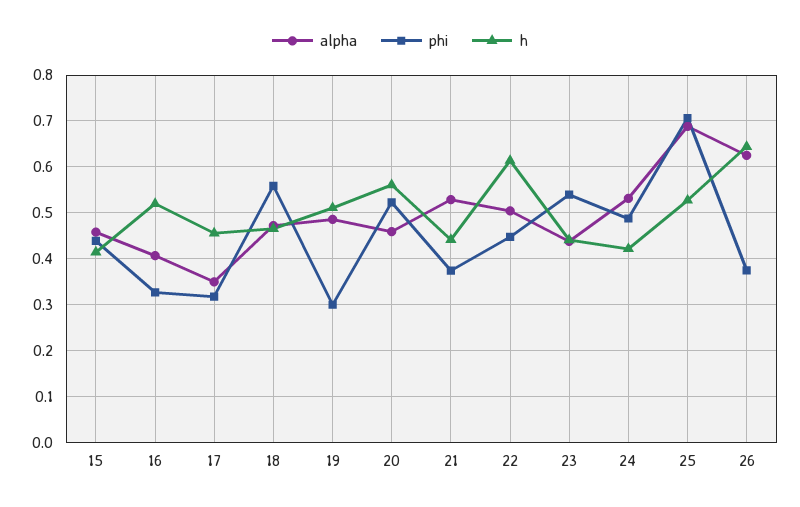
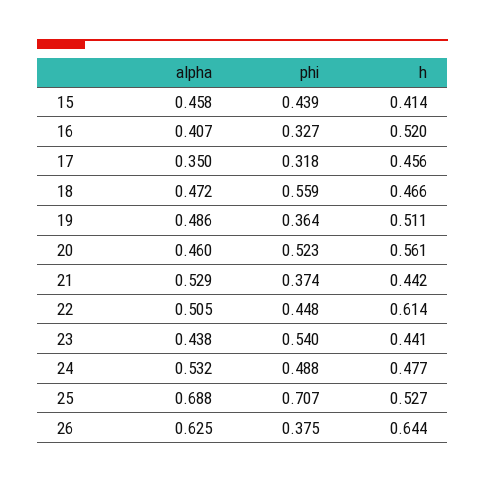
phi, 19: 0.3 -> 0.364
h, 24: 0.42 -> 0.477

